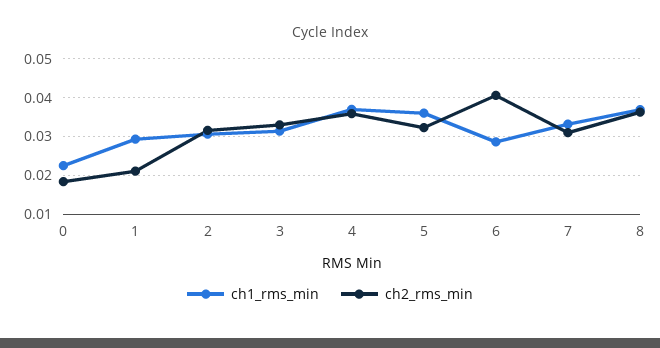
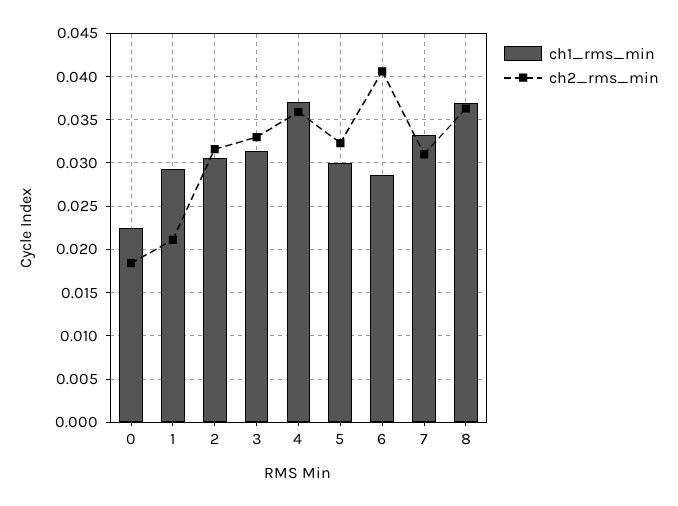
ch1_rms_min, 5: 0.036 -> 0.03

